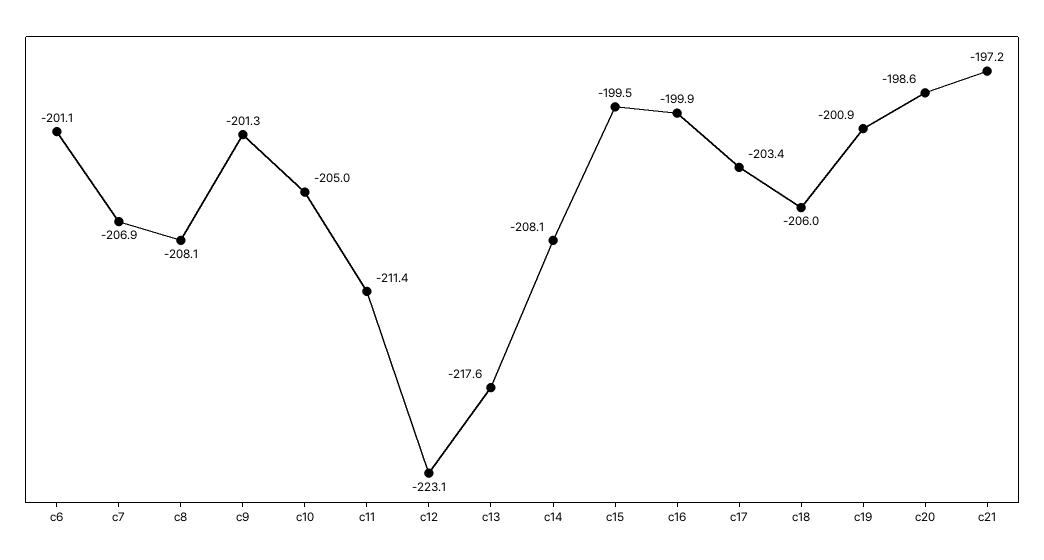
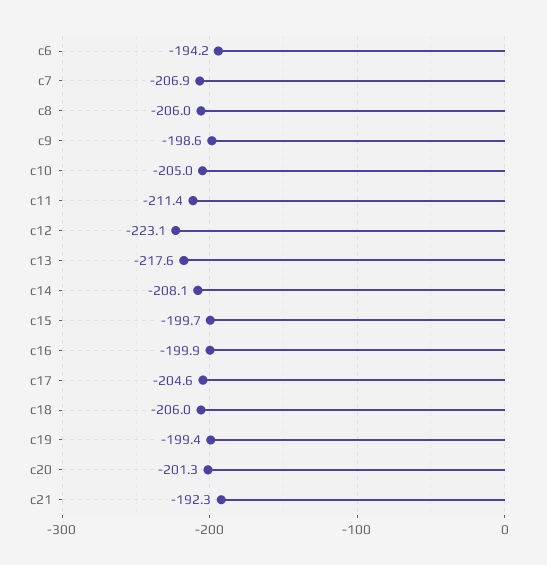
c6: -201.1 -> -194.2
c8: -208.1 -> -206
c9: -201.3 -> -198.6
c15: -199.5 -> -199.7
c17: -203.4 -> -204.6
c19: -200.9 -> -199.4
c20: -198.6 -> -201.3
c21: -197.2 -> -192.3

